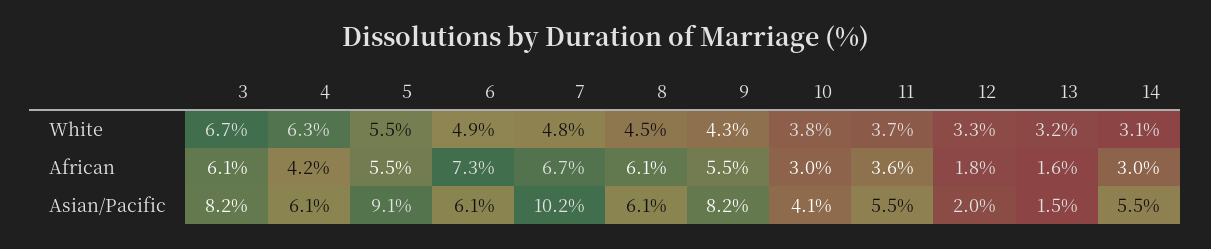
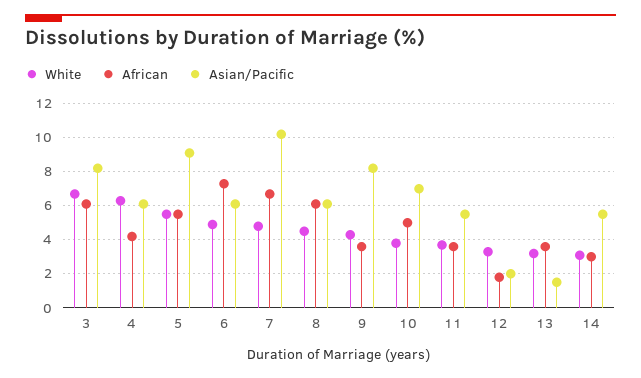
African, 9: 5.5 -> 3.5
African, 10: 3 -> 5
African, 13: 1.6 -> 3.5
Asian/Pacific, 10: 4.1 -> 7

